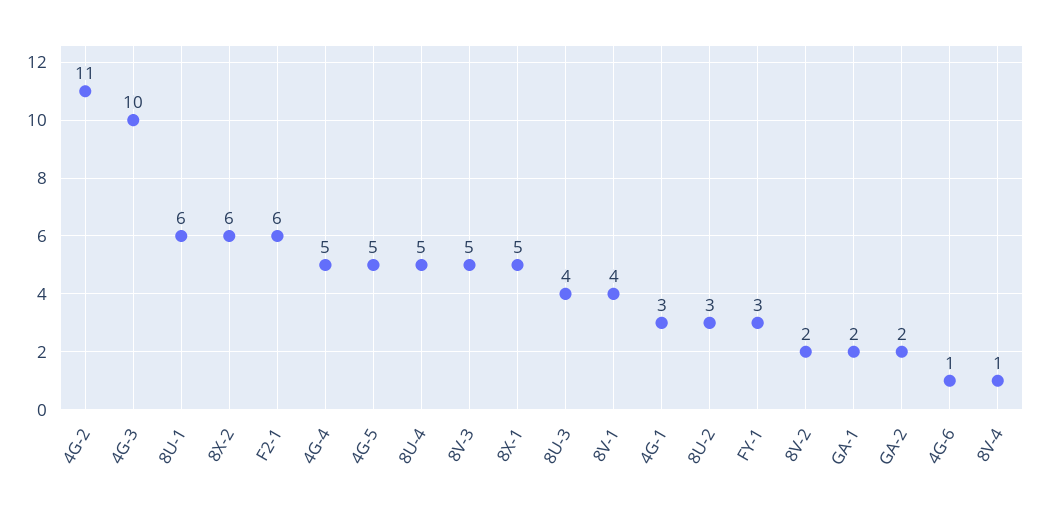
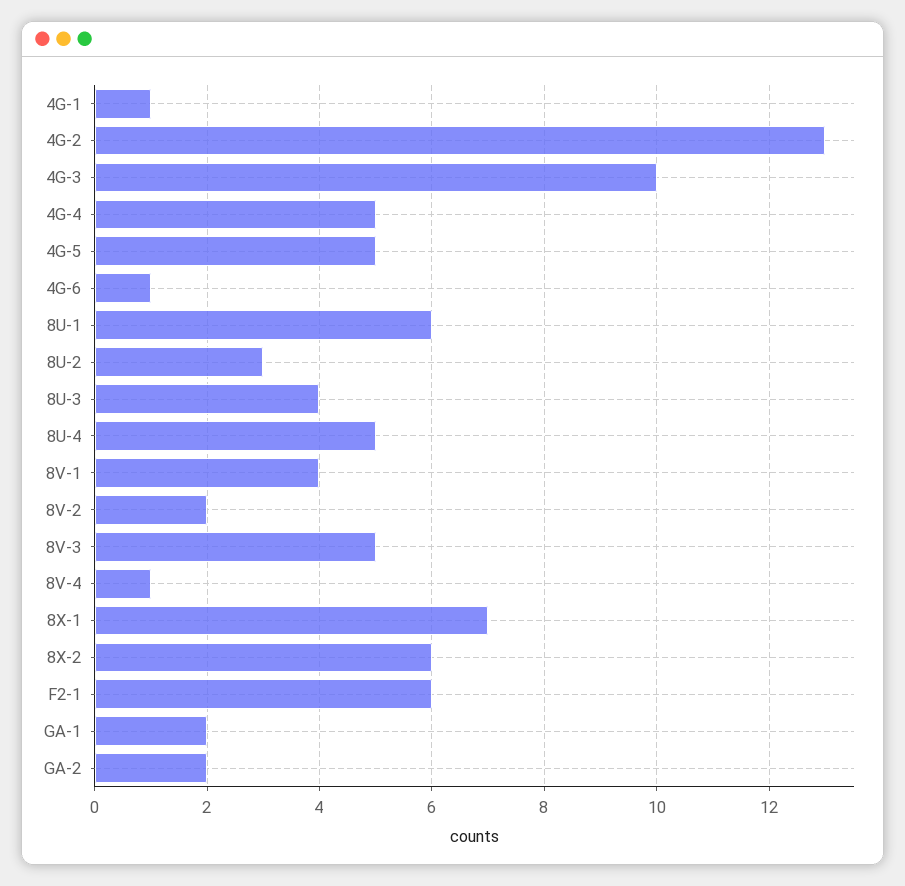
4G-2: 11 -> 13
8X-1: 5 -> 7
4G-1: 3 -> 1
FY-1: 3 -> none

